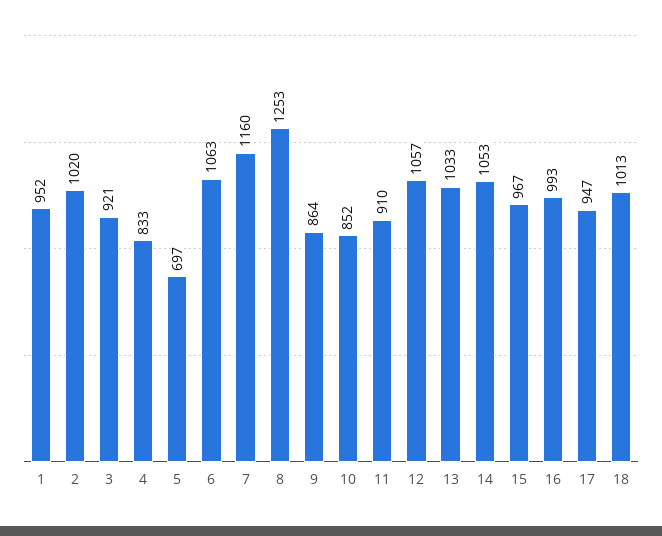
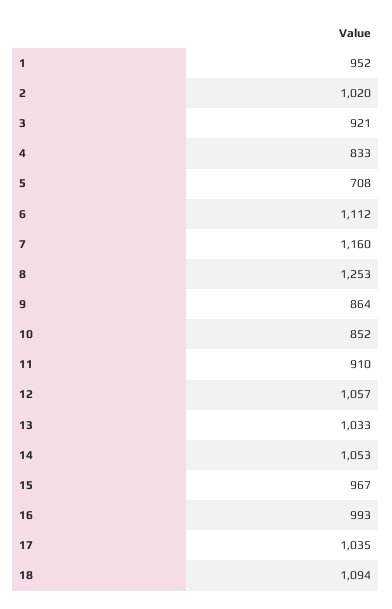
5: 697 -> 708
6: 1063 -> 1112
17: 947 -> 1035
18: 1013 -> 1094

